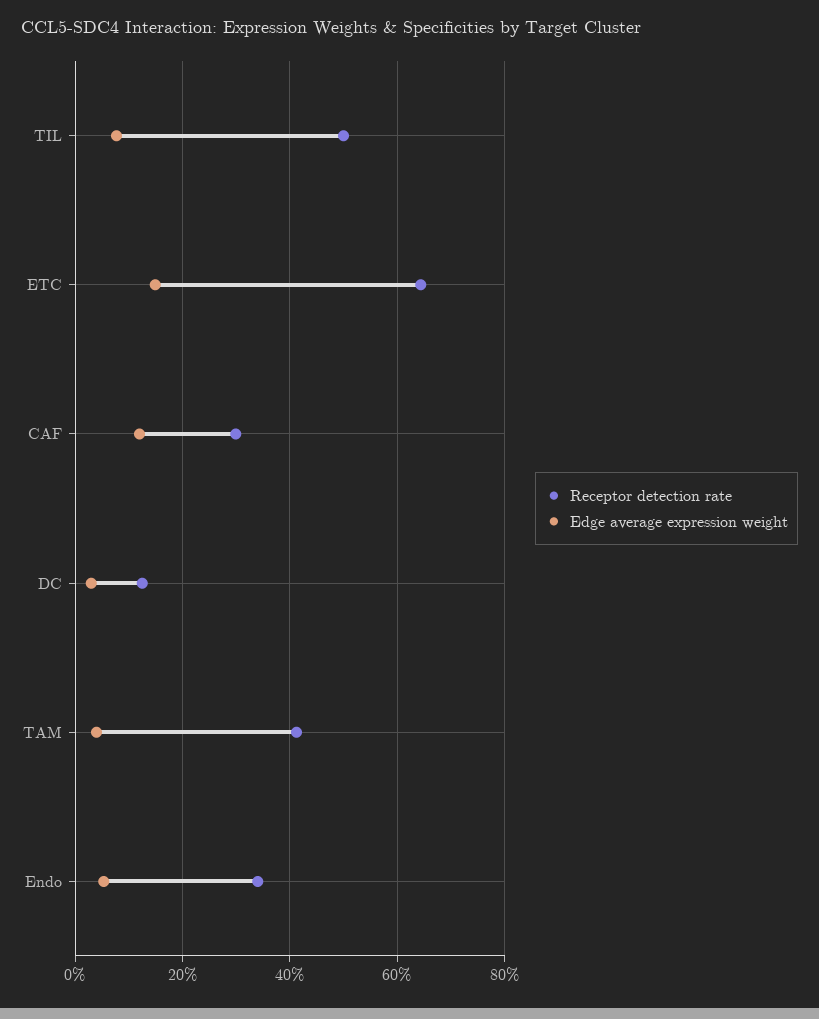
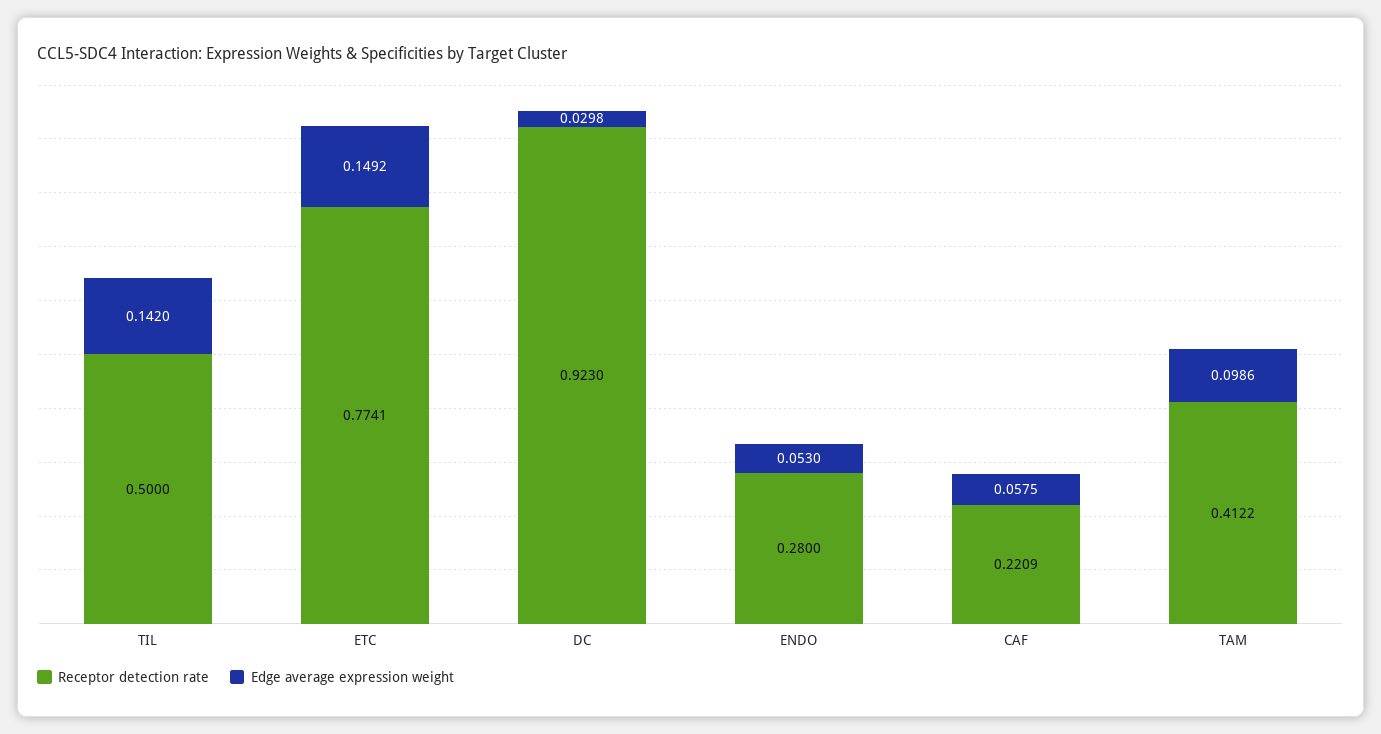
Edge average expression weight, TIL: 0.08 -> 0.142
Receptor detection rate, ETC: 0.64 -> 0.7741
Receptor detection rate, CAF: 0.3 -> 0.2209
Edge average expression weight, CAF: 0.12 -> 0.0575
Receptor detection rate, DC: 0.12 -> 0.923
Edge average expression weight, TAM: 0.04 -> 0.0986
Receptor detection rate, Endo: 0.34 -> 0.28

